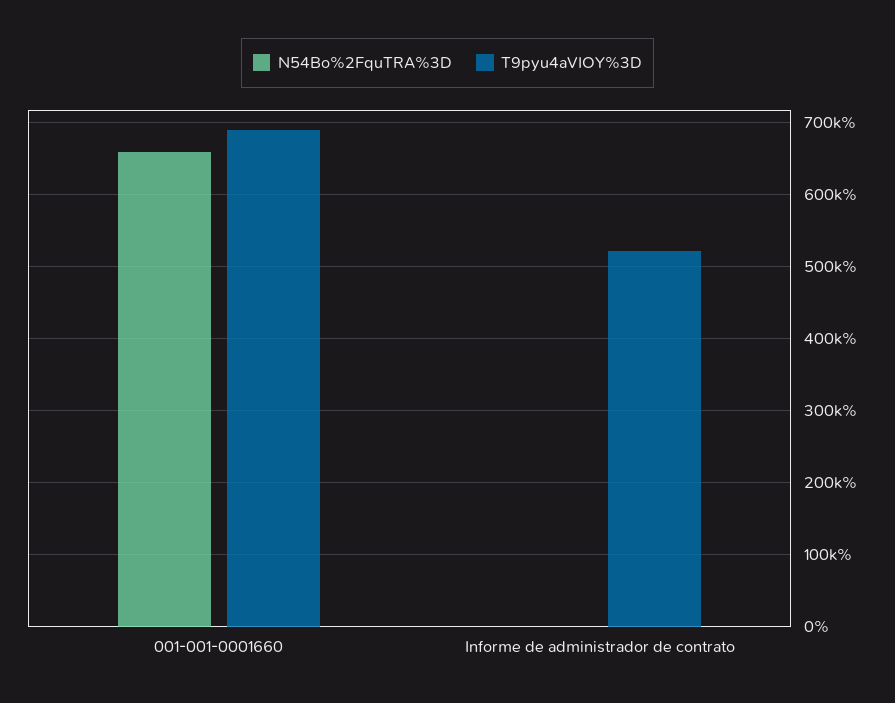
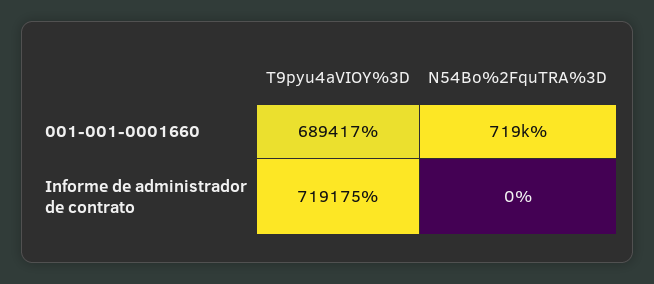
N54Bo%2FquTRA%3D, 001-001-0001660: 660000 -> 719000
T9pyu4aVIOY%3D, Informe de administrador de contrato: 520000 -> 719175

